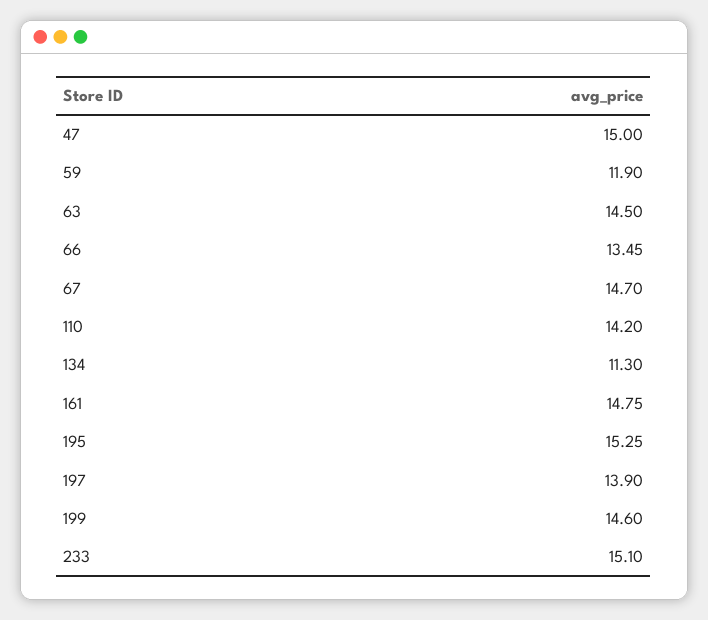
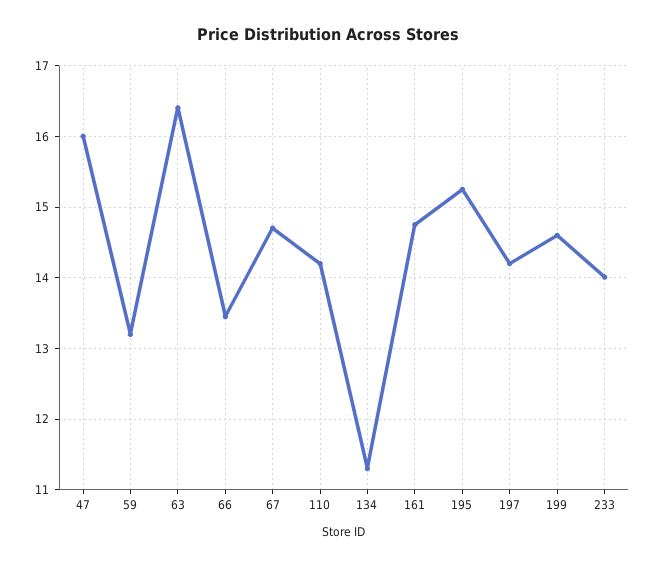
47: 15 -> 16
59: 11.9 -> 13.2
63: 14.5 -> 16.4
197: 13.9 -> 14.2
233: 15.1 -> 14

